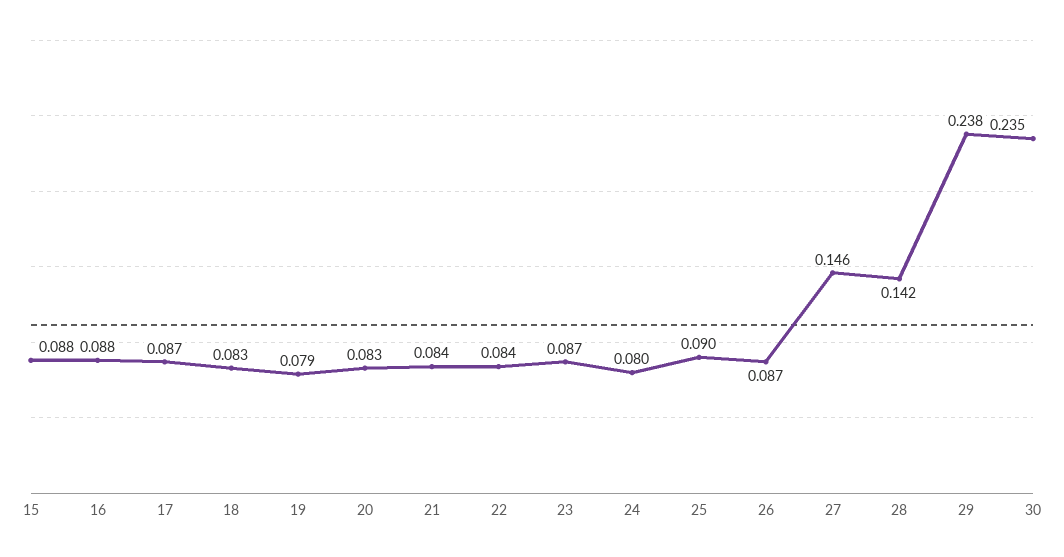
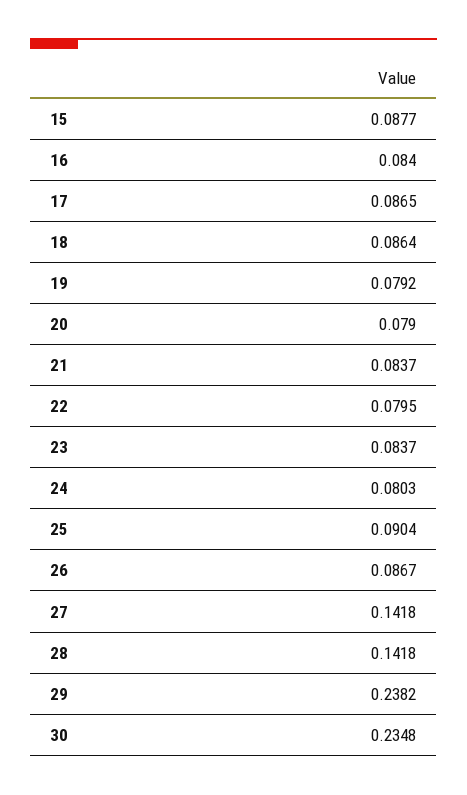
16: 0.088 -> 0.084
18: 0.083 -> 0.0864
20: 0.083 -> 0.079
22: 0.084 -> 0.0795
23: 0.087 -> 0.0837
27: 0.146 -> 0.1418

